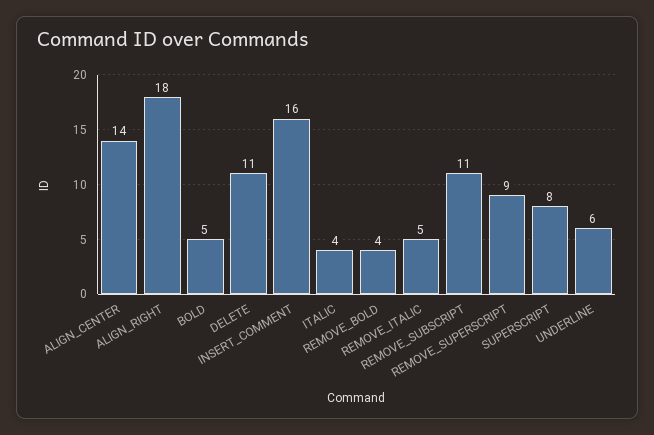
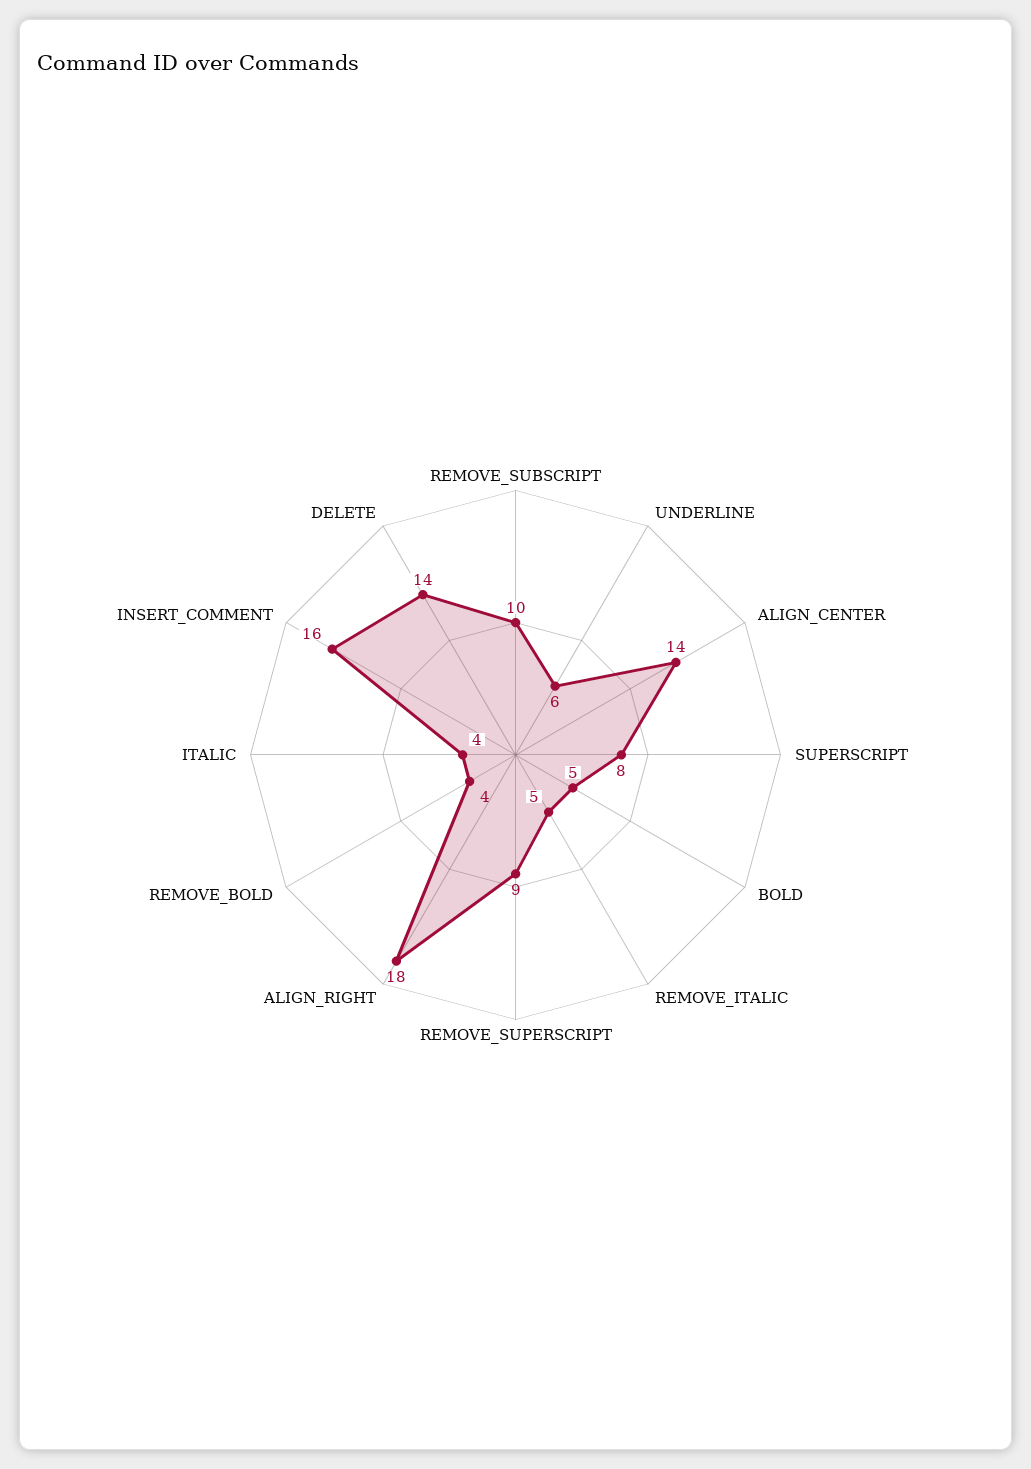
DELETE: 11 -> 14
REMOVE_SUBSCRIPT: 11 -> 10

